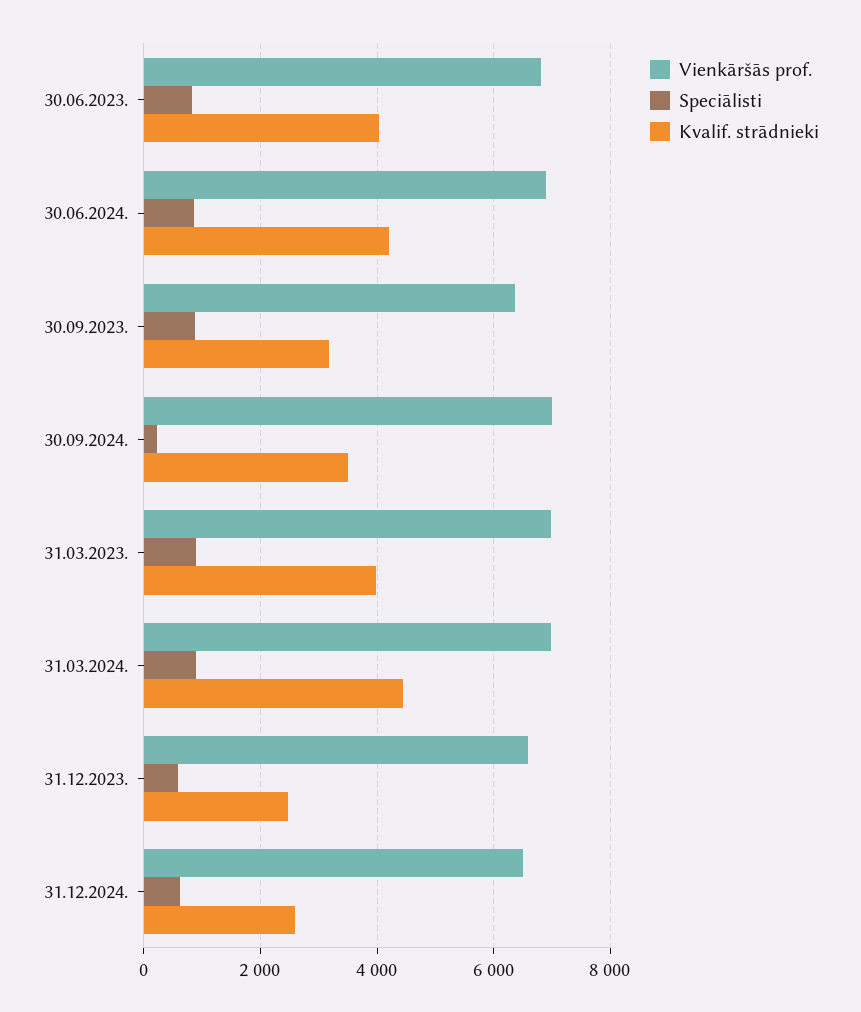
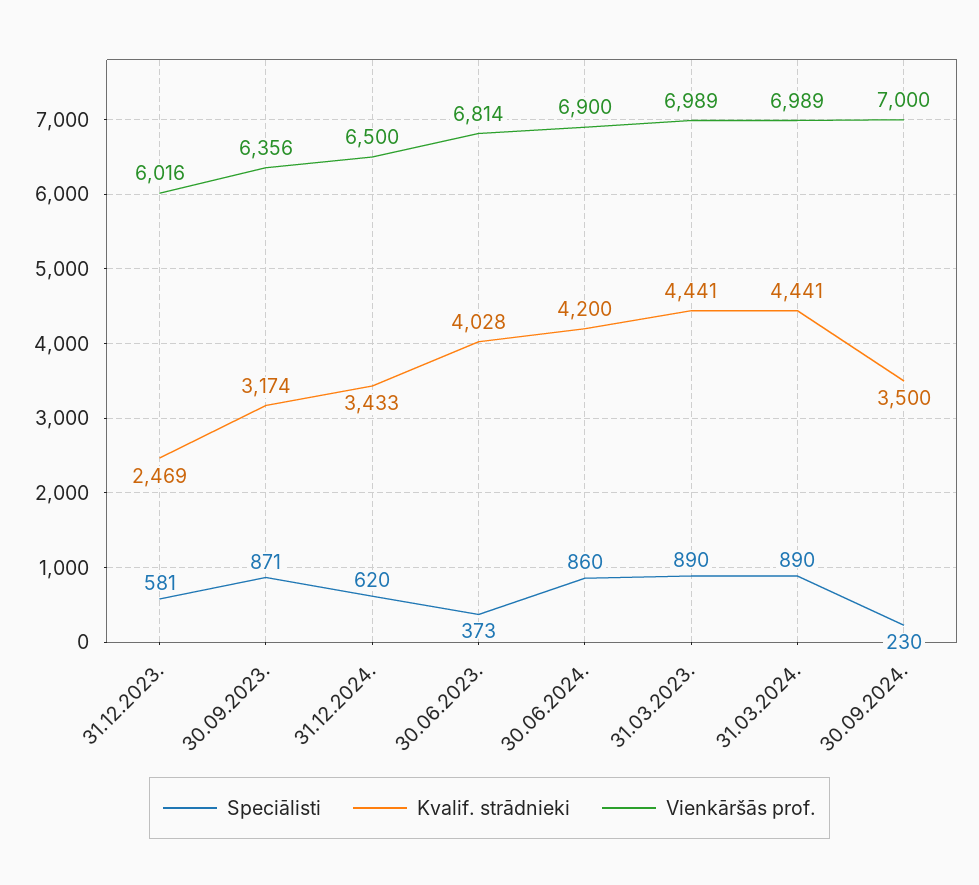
Speciālisti, 30.06.2023.: 800 -> 373
Kvalif. strādnieki, 31.03.2023.: 4000 -> 4441
Vienkāršās prof., 31.12.2023.: 6600 -> 6016
Kvalif. strādnieki, 31.12.2024.: 2600 -> 3433

